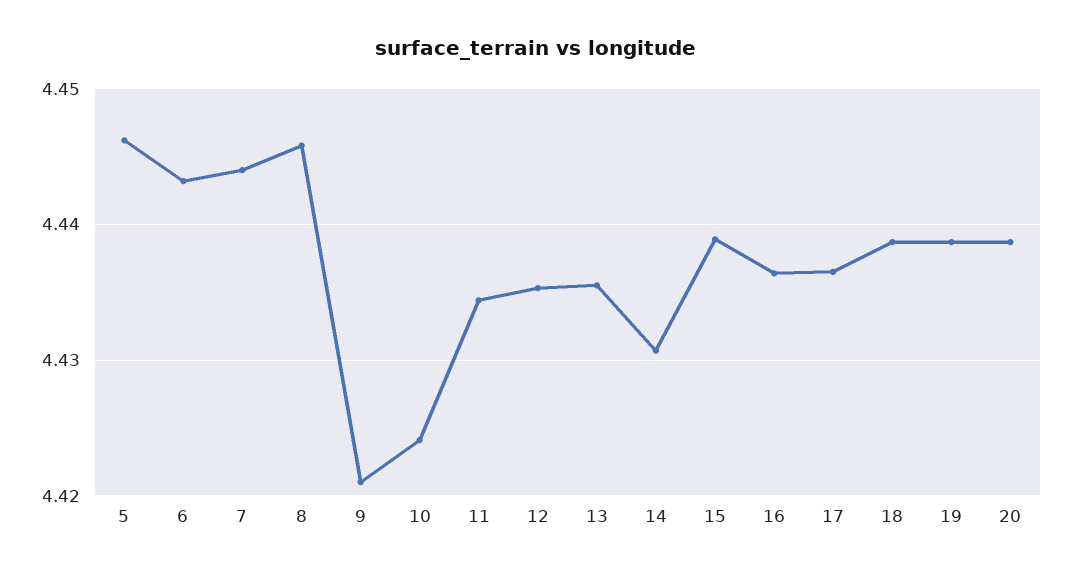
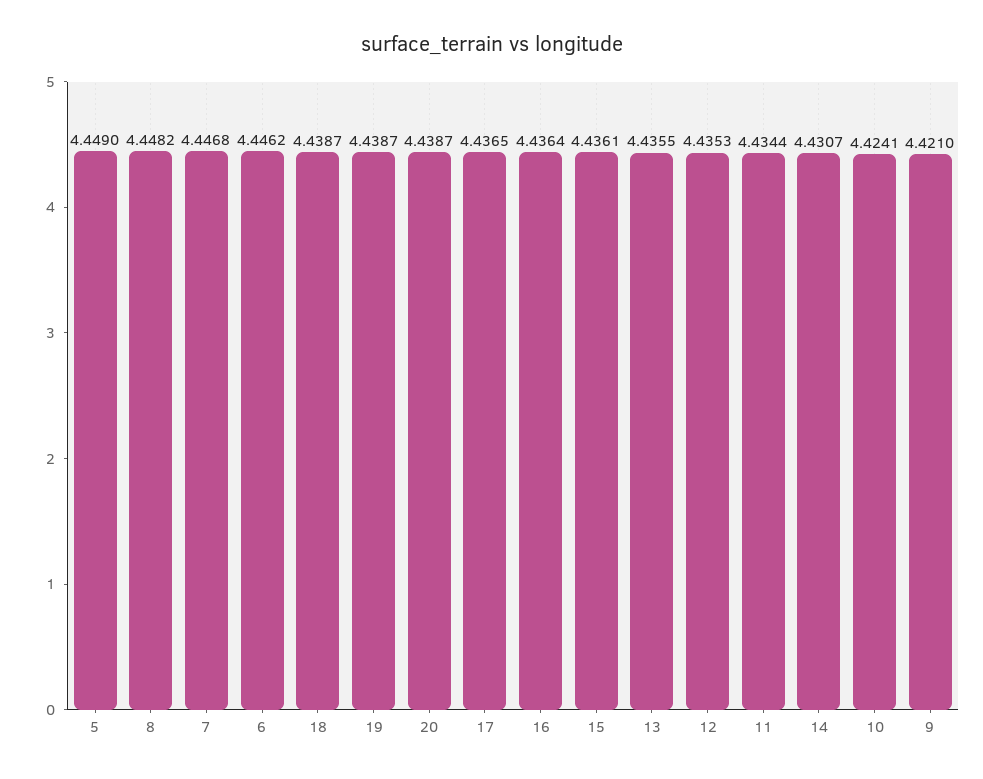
5: 4.446 -> 4.449
6: 4.443 -> 4.4462
7: 4.444 -> 4.4468
8: 4.446 -> 4.4482
15: 4.439 -> 4.4361

